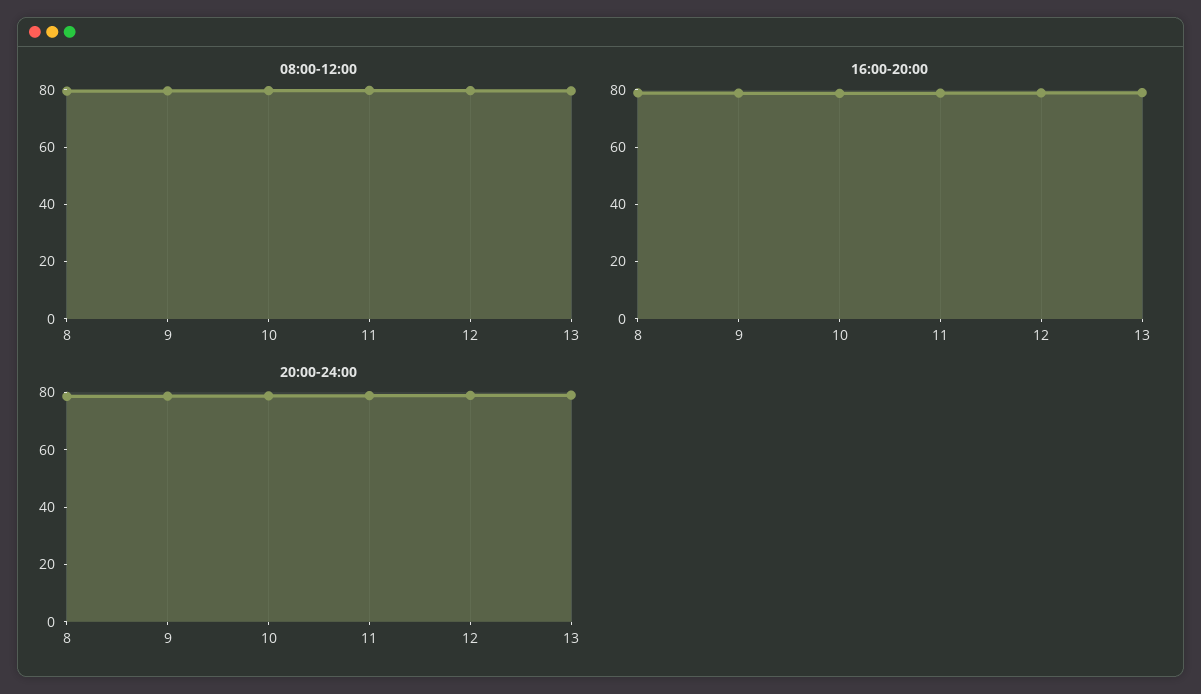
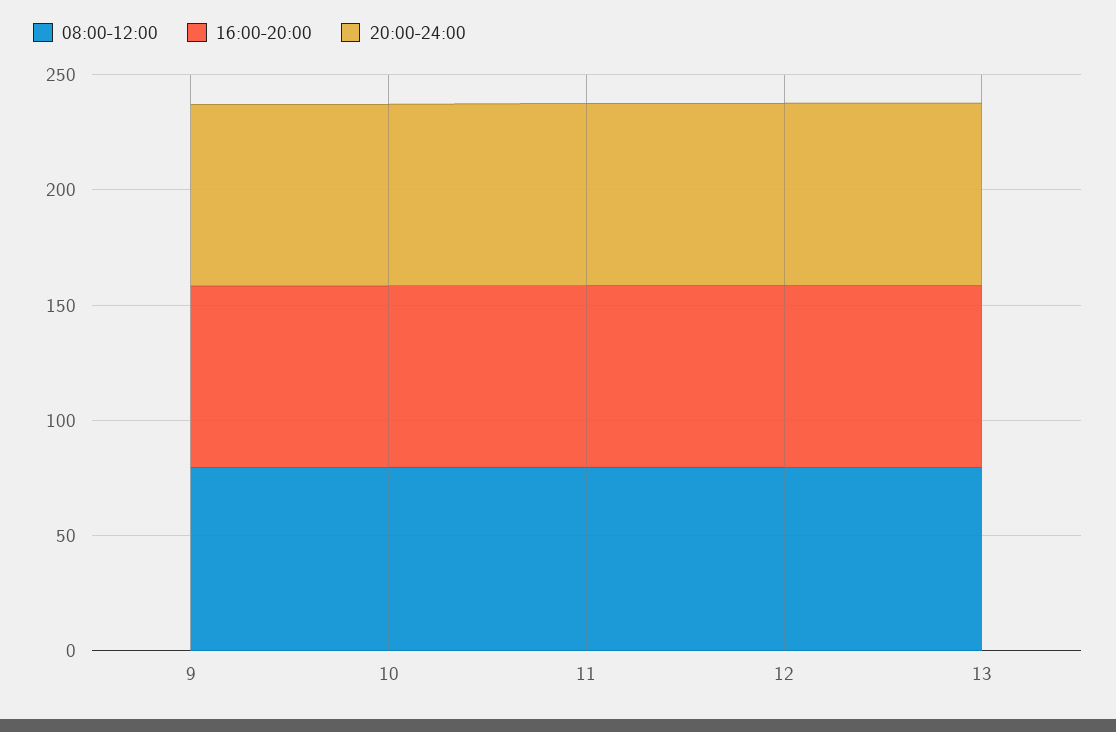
08:00-12:00, 8: 80 -> none
16:00-20:00, 8: 80 -> none
20:00-24:00, 8: 80 -> none

